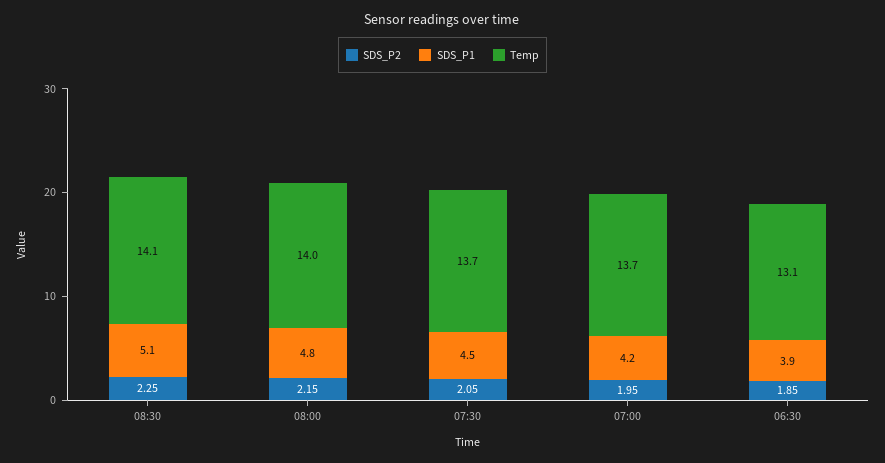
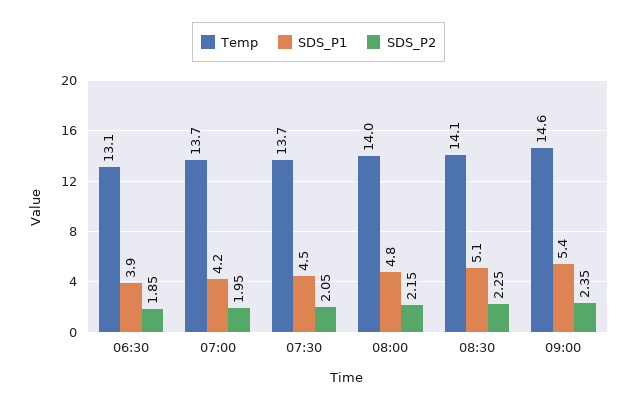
Temp, 09:00: none -> 14.6
SDS_P1, 09:00: none -> 5.4
SDS_P2, 09:00: none -> 2.35

